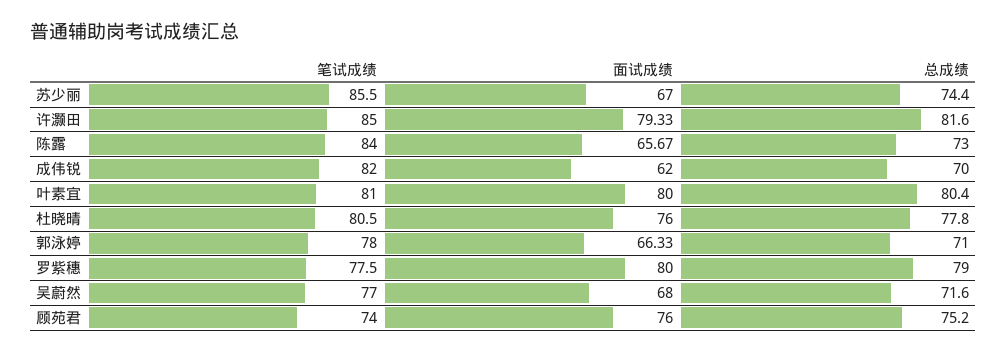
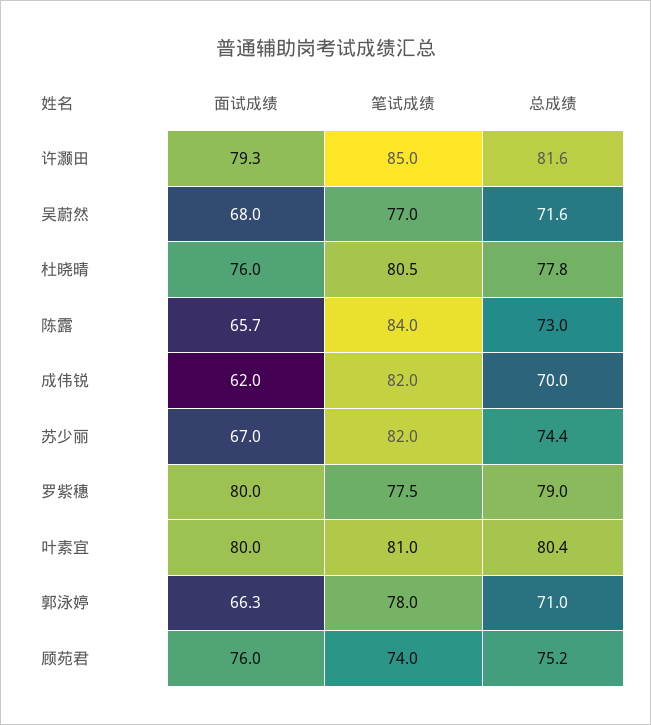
笔试成绩, 苏少丽: 85.5 -> 82

